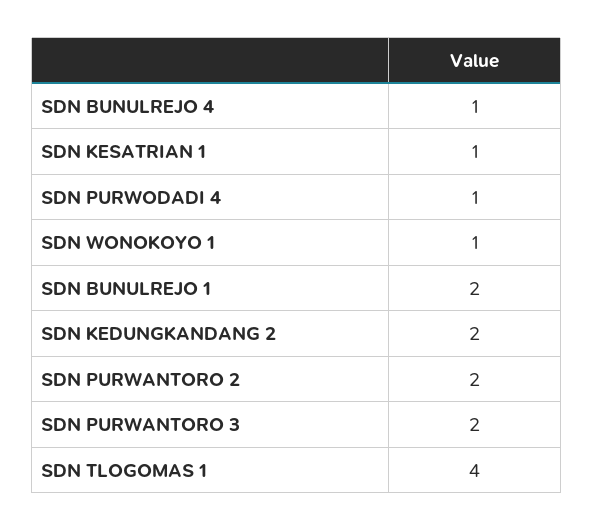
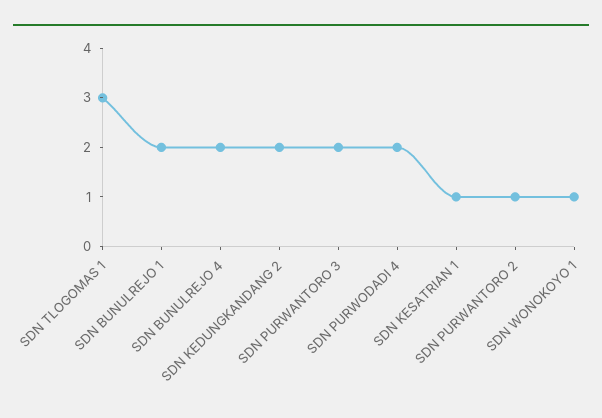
SDN BUNULREJO 4: 1 -> 2
SDN PURWODADI 4: 1 -> 2
SDN PURWANTORO 2: 2 -> 1
SDN TLOGOMAS 1: 4 -> 3

